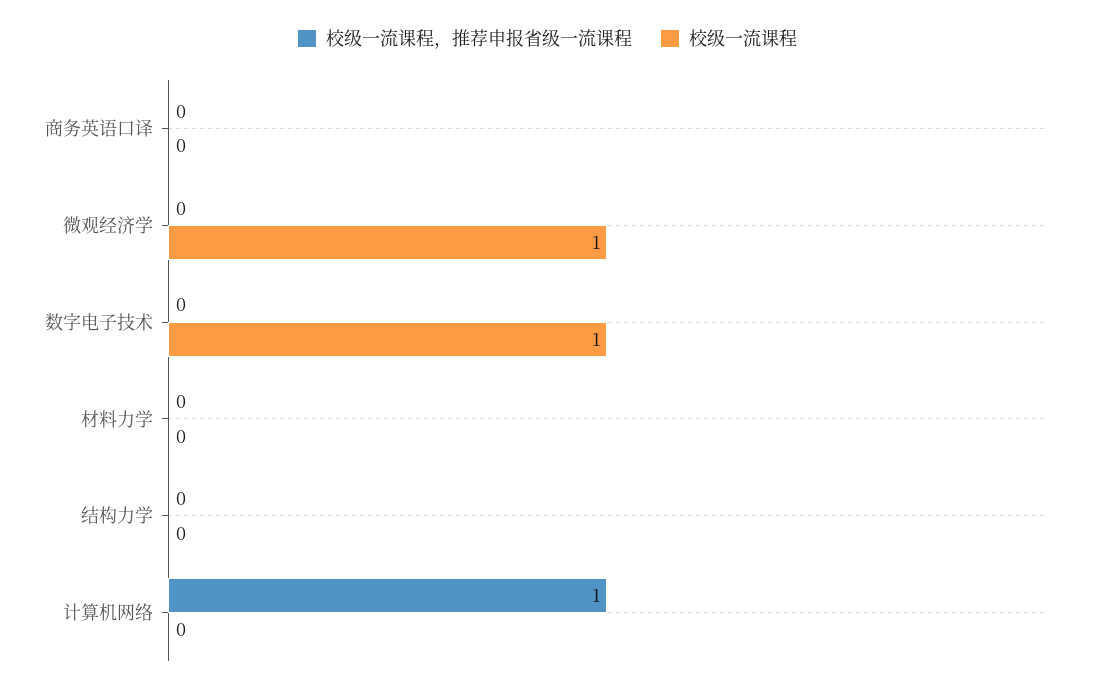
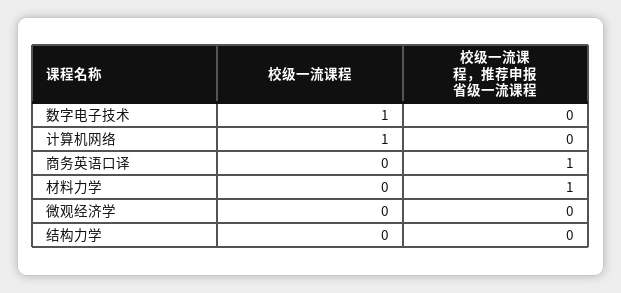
校级一流课程，推荐申报省级一流课程, 商务英语口译: 0 -> 1
校级一流课程, 微观经济学: 1 -> 0
校级一流课程，推荐申报省级一流课程, 材料力学: 0 -> 1
校级一流课程，推荐申报省级一流课程, 计算机网络: 1 -> 0
校级一流课程, 计算机网络: 0 -> 1

